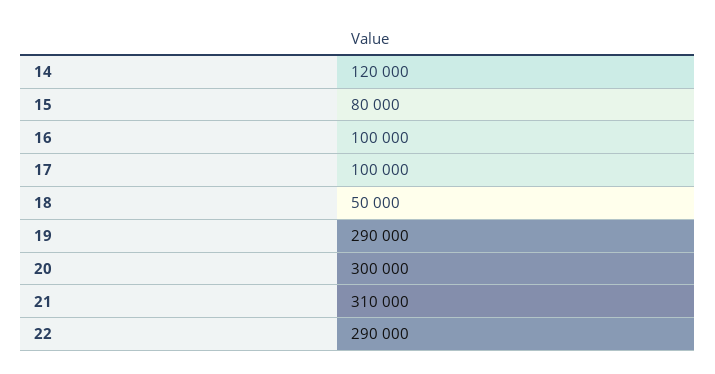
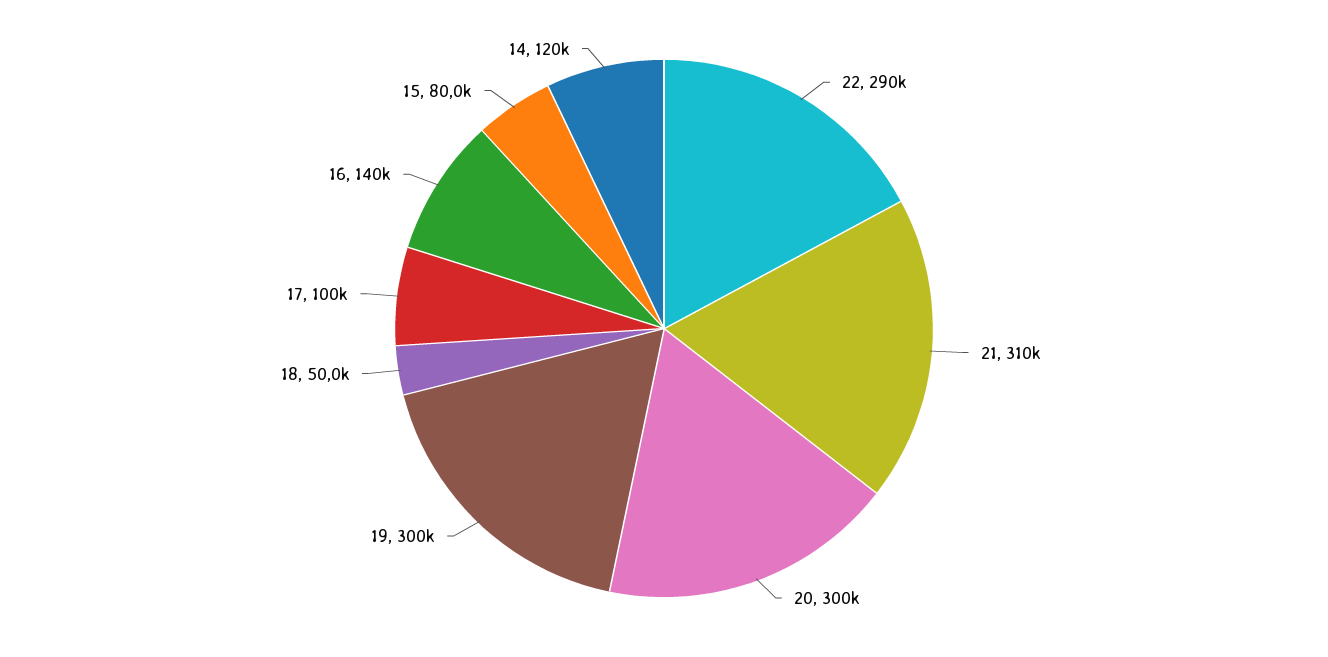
16: 100000 -> 140000
19: 290000 -> 300000

